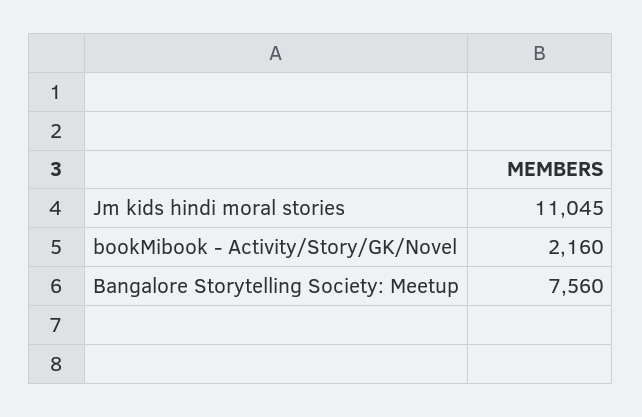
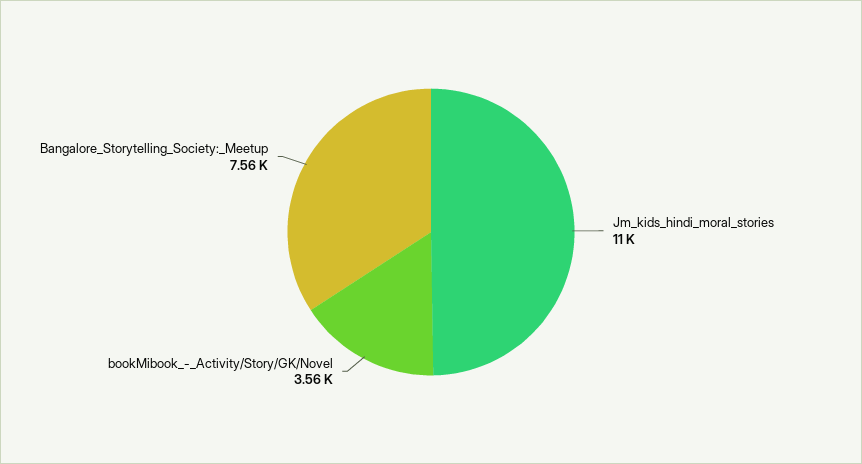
bookMibook - Activity/Story/GK/Novel: 2160 -> 3560

